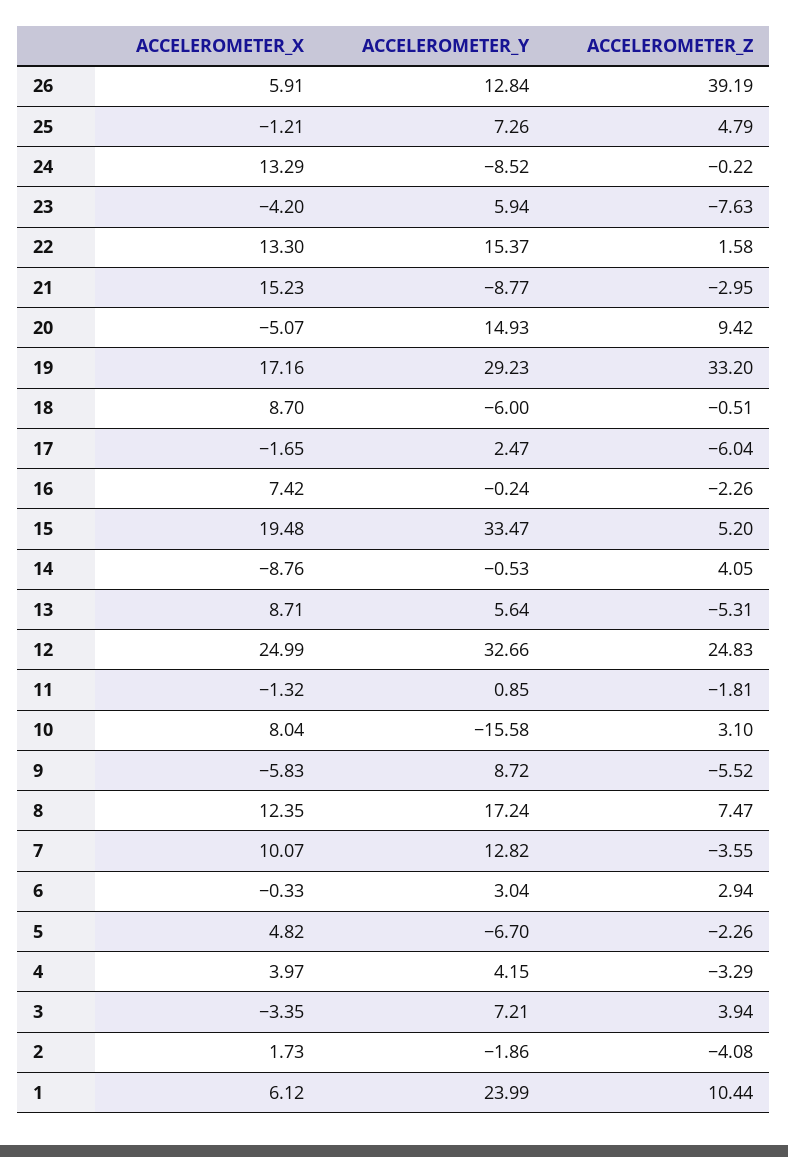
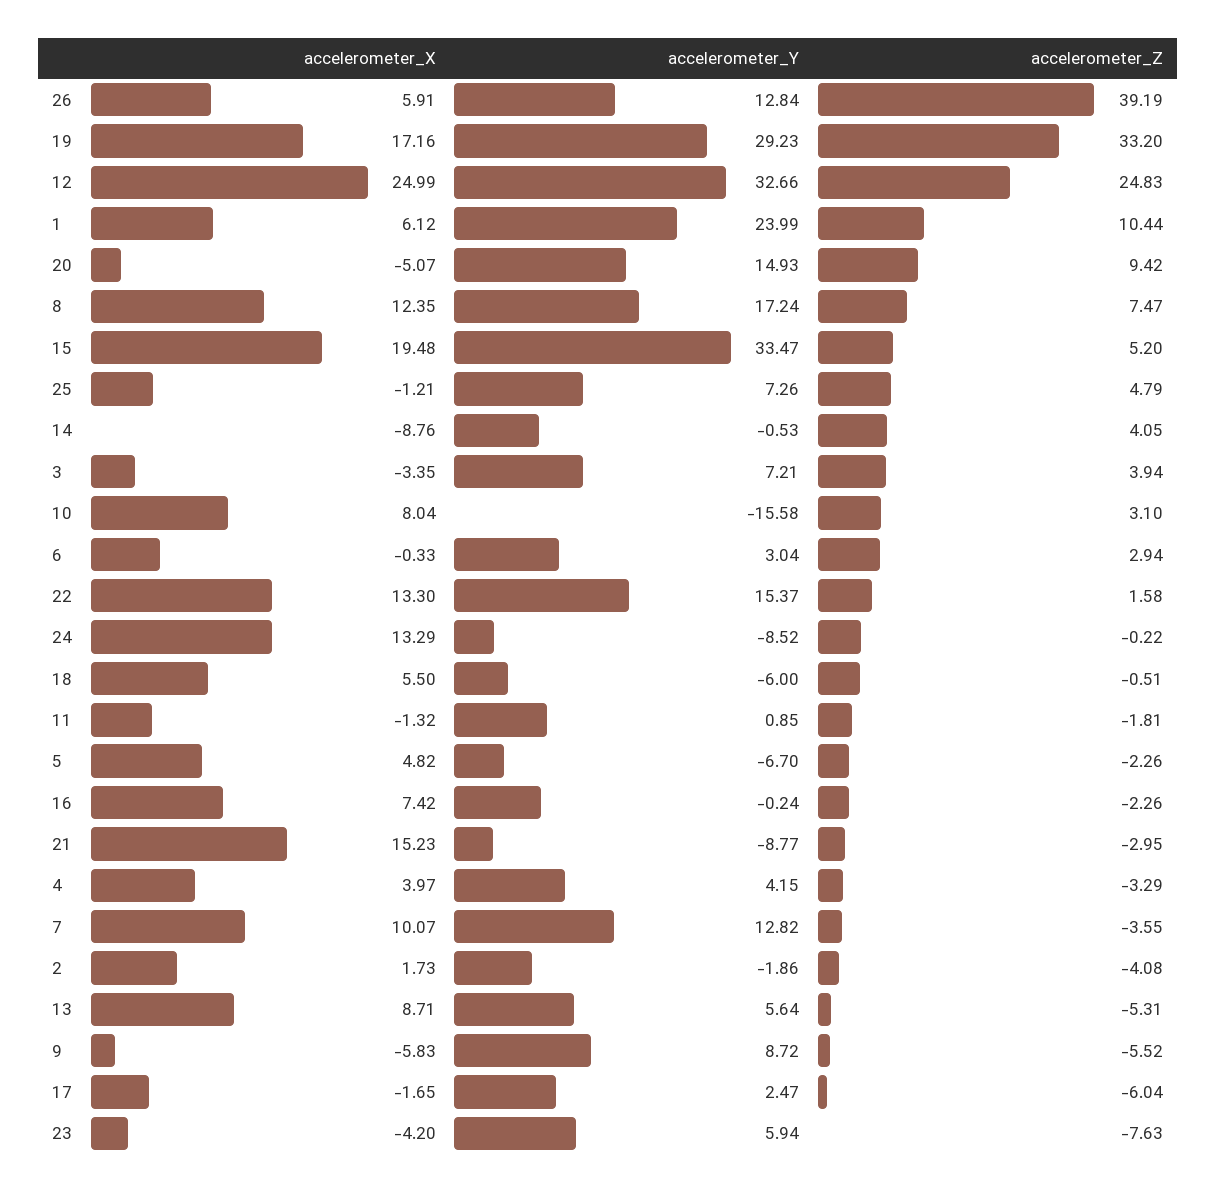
ACCELEROMETER_X, 18: 8.7 -> 5.5

